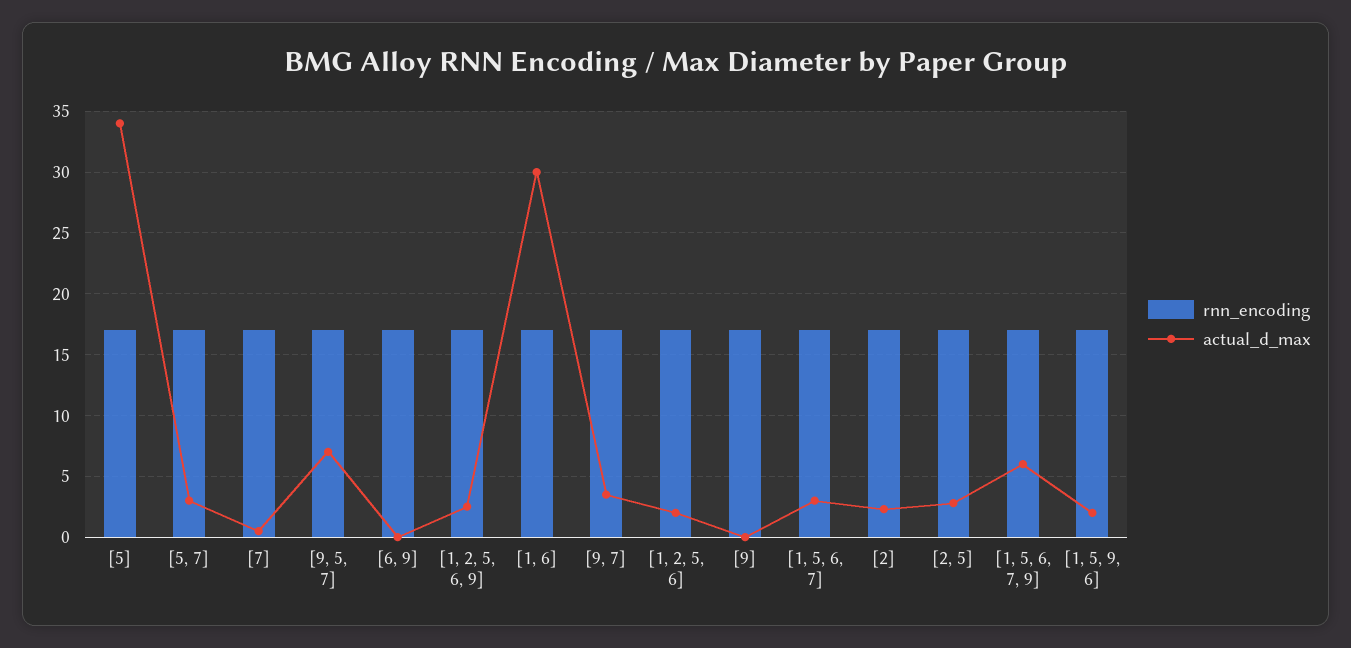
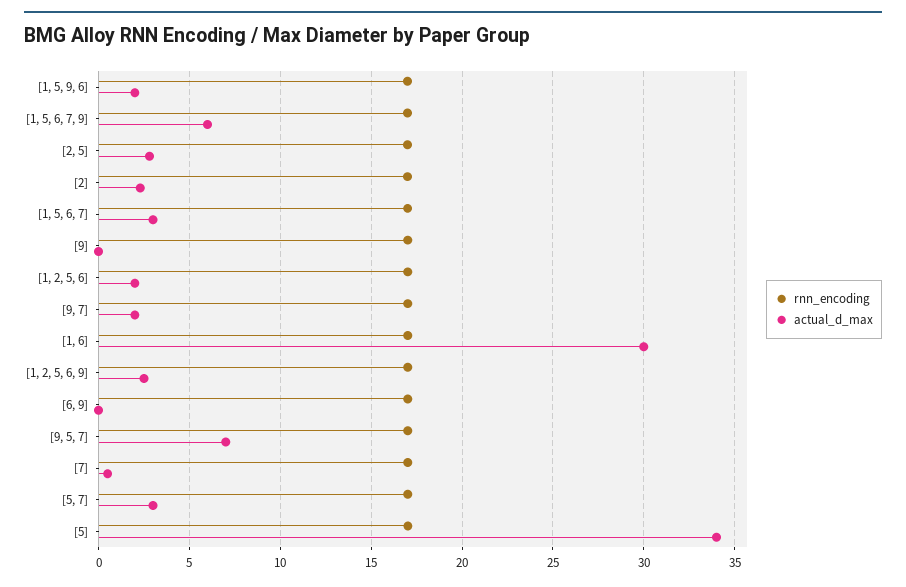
actual_d_max, [9, 7]: 3.5 -> 2

